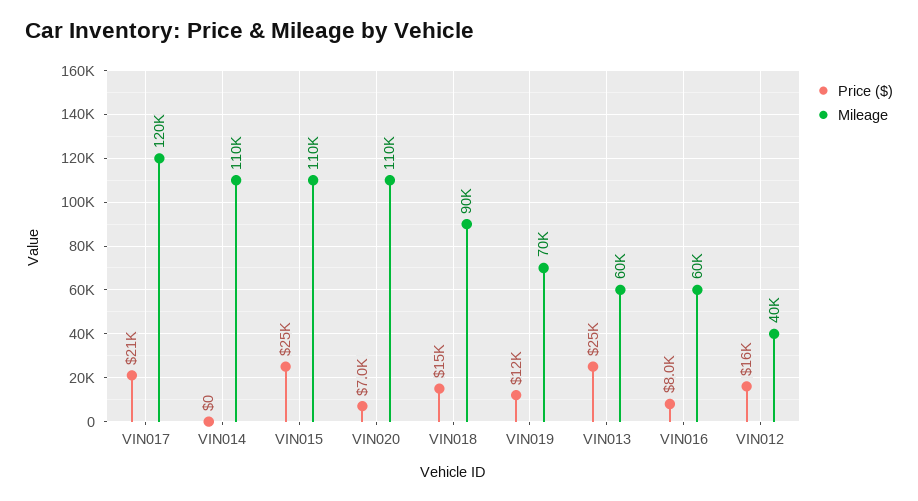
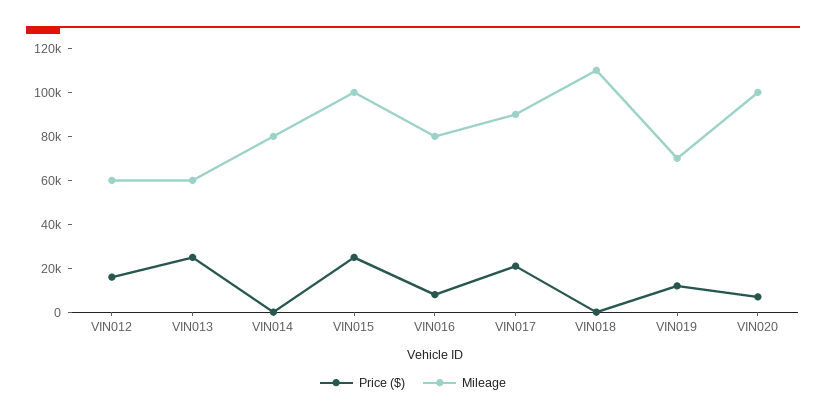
Mileage, VIN017: 120000 -> 90000
Mileage, VIN014: 110000 -> 80000
Mileage, VIN015: 110000 -> 100000
Mileage, VIN020: 110000 -> 100000
Price ($), VIN018: 15000 -> 0
Mileage, VIN018: 90000 -> 110000
Mileage, VIN016: 60000 -> 80000
Mileage, VIN012: 40000 -> 60000

